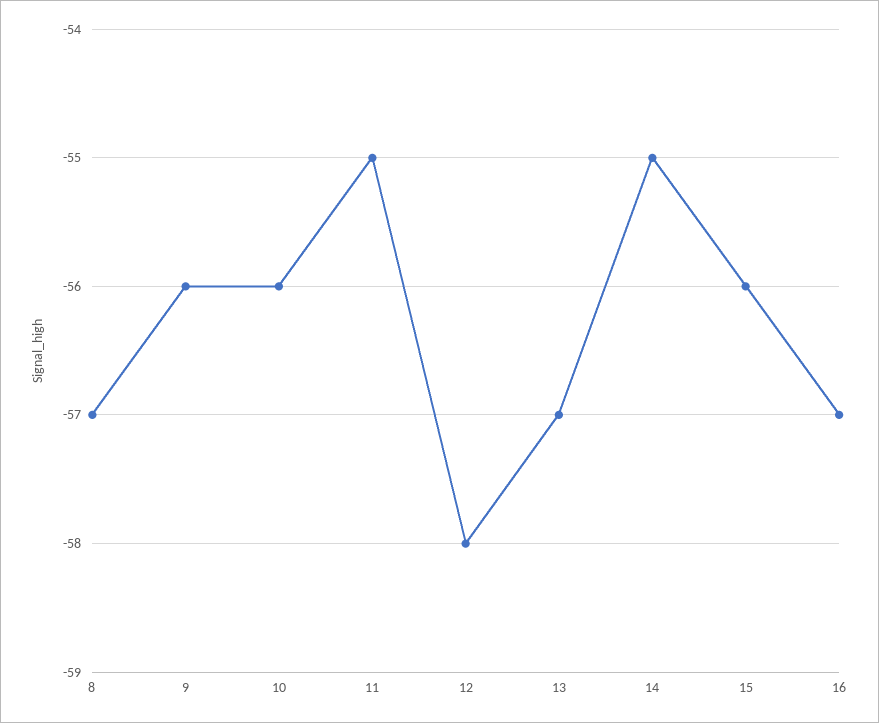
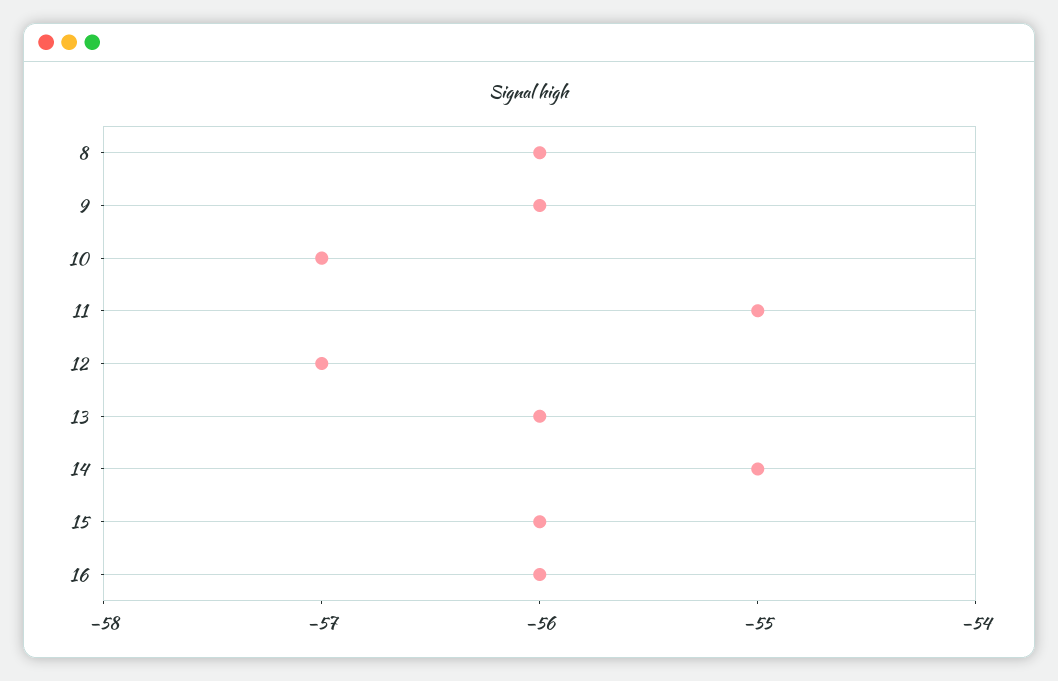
8: -57 -> -56
10: -56 -> -57
12: -58 -> -57
13: -57 -> -56
16: -57 -> -56

